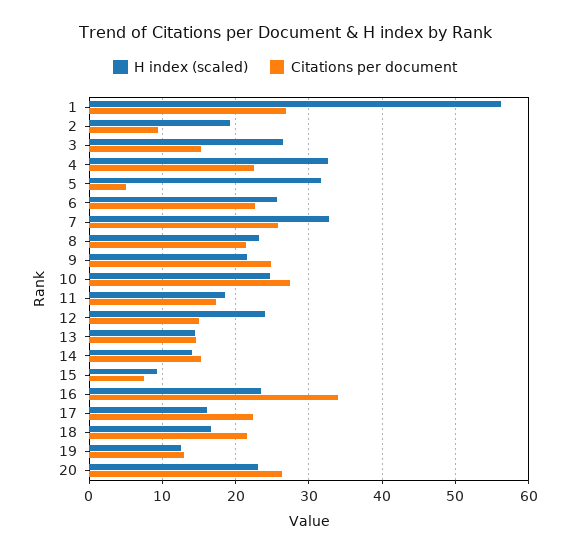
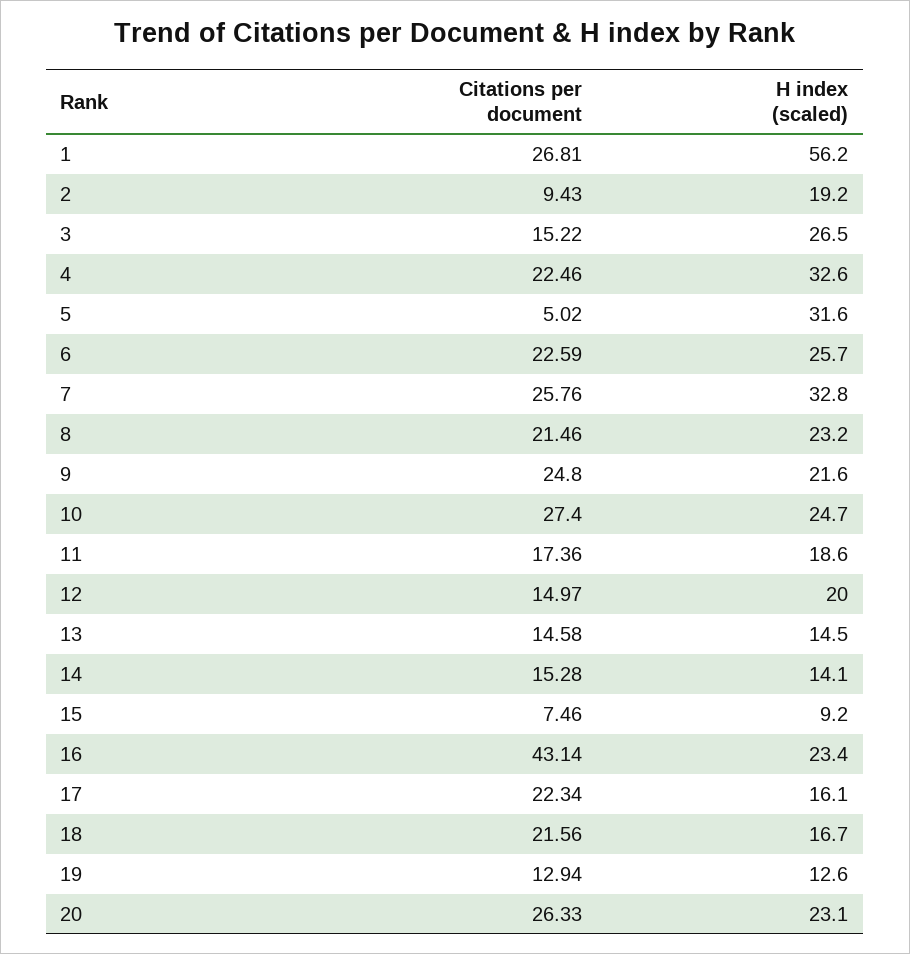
H index (scaled), 12: 24 -> 20
Citations per document, 16: 34 -> 43.14

